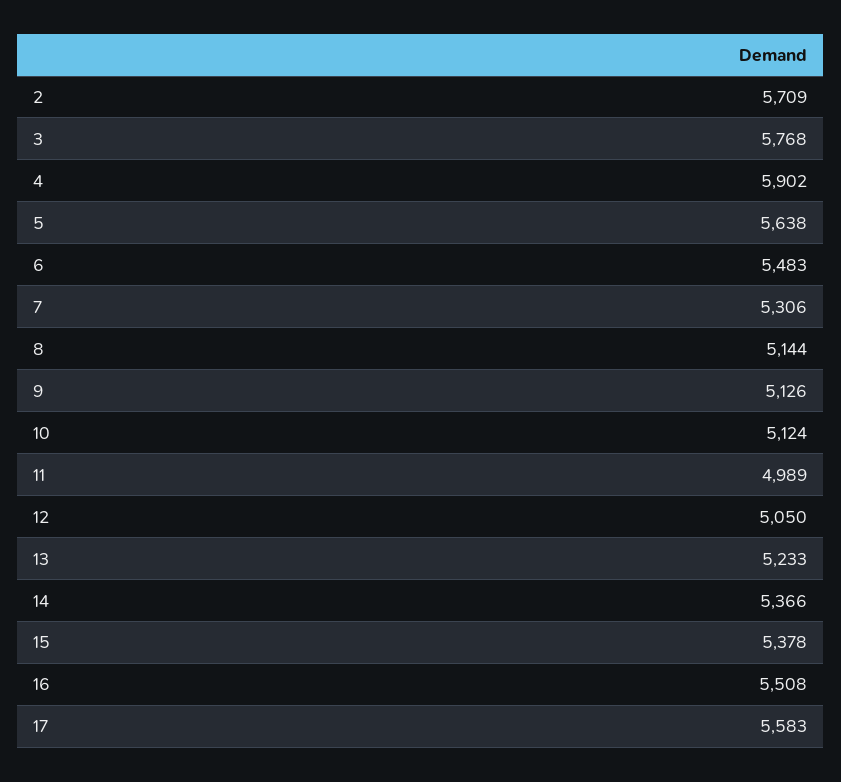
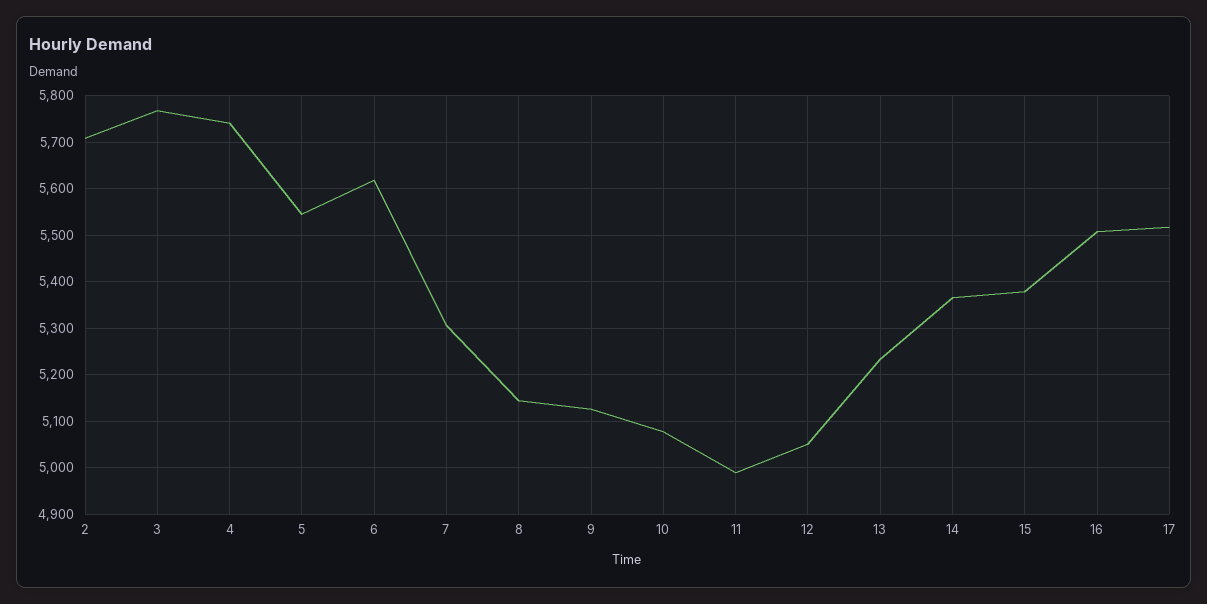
4: 5902 -> 5740
5: 5638 -> 5540
6: 5483 -> 5620
10: 5124 -> 5080
17: 5583 -> 5520

